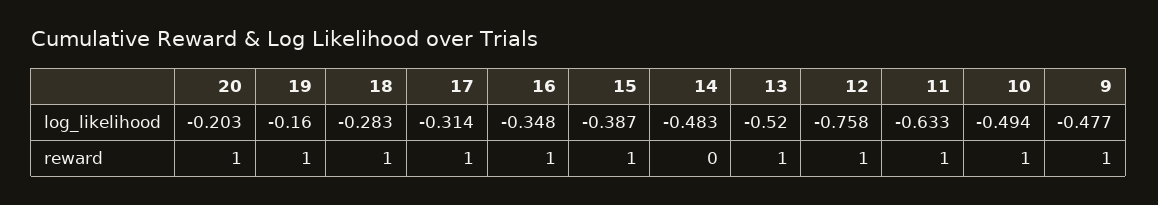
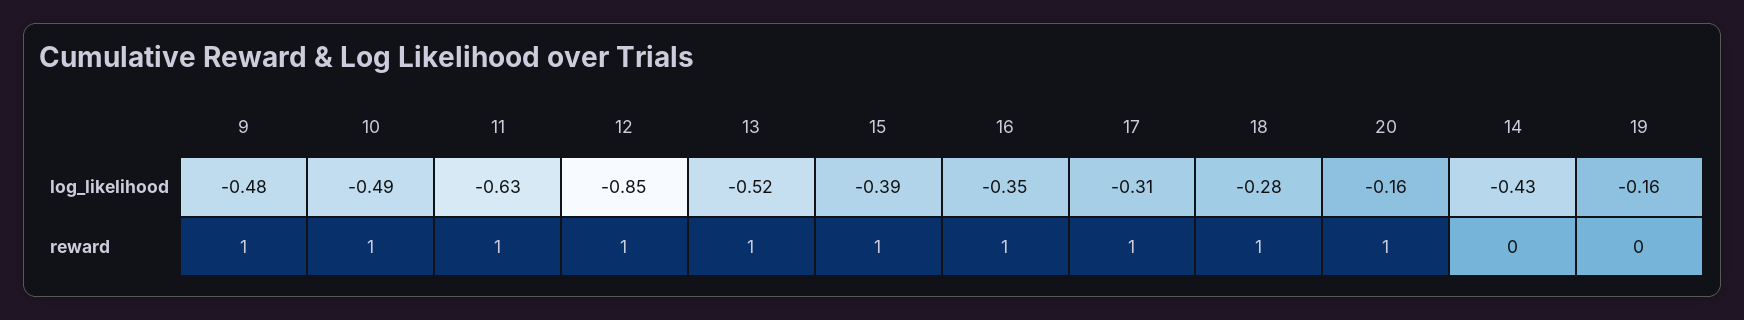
20, log_likelihood: -0.203 -> -0.16
14, log_likelihood: -0.483 -> -0.43
12, log_likelihood: -0.758 -> -0.85
19, reward: 1 -> 0

